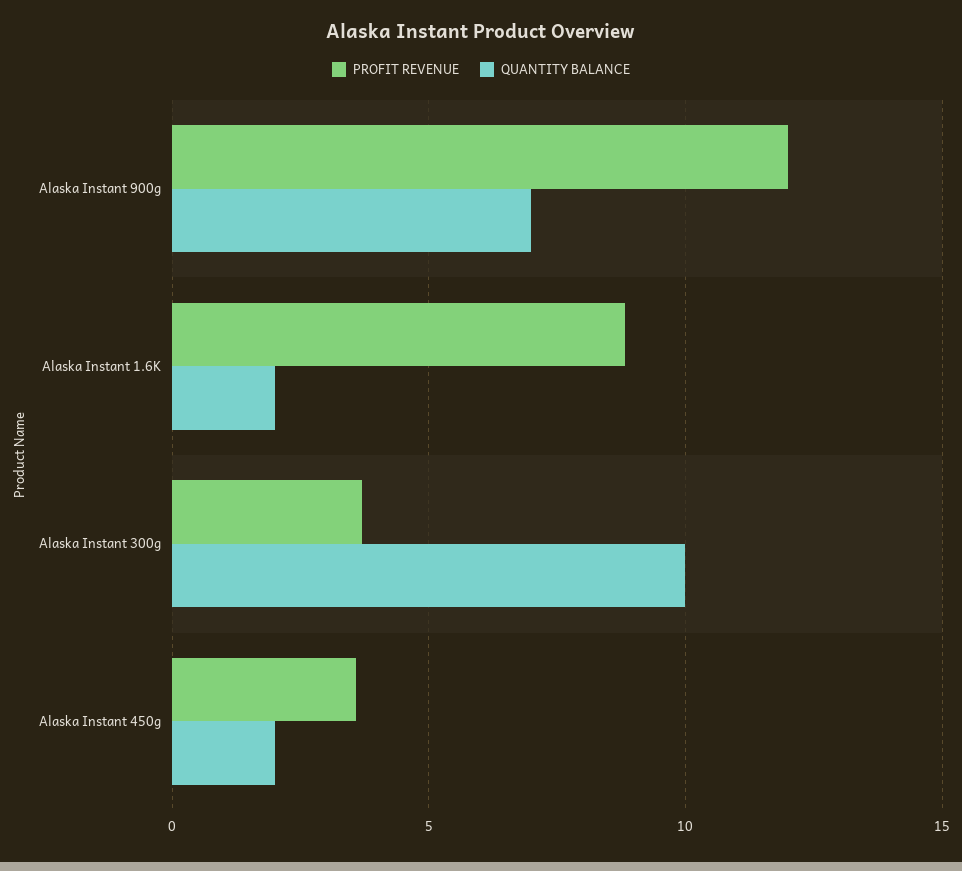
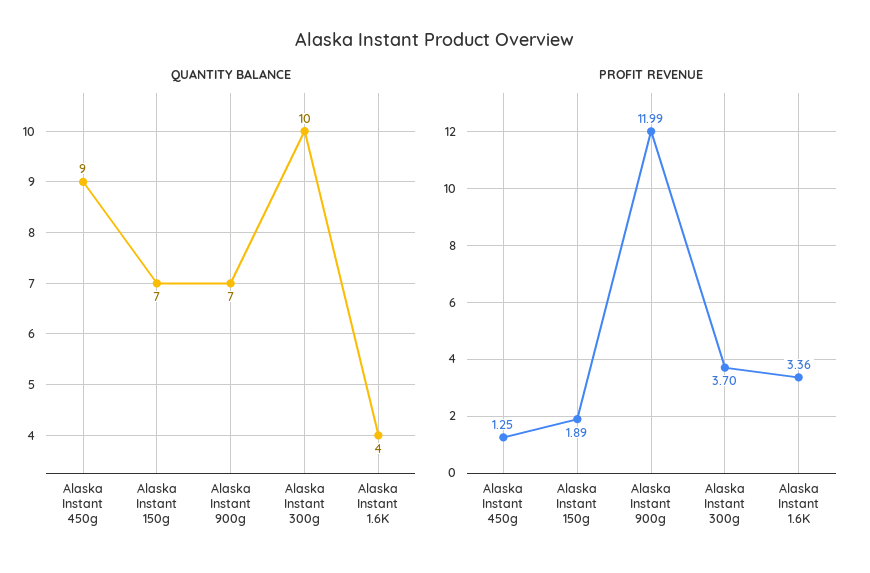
PROFIT REVENUE, Alaska Instant 1.6K: 9 -> 3.36
QUANTITY BALANCE, Alaska Instant 1.6K: 2 -> 4
PROFIT REVENUE, Alaska Instant 450g: 3.5 -> 1.25
QUANTITY BALANCE, Alaska Instant 450g: 2 -> 9
QUANTITY BALANCE, Alaska Instant 150g: none -> 7
PROFIT REVENUE, Alaska Instant 150g: none -> 1.89

